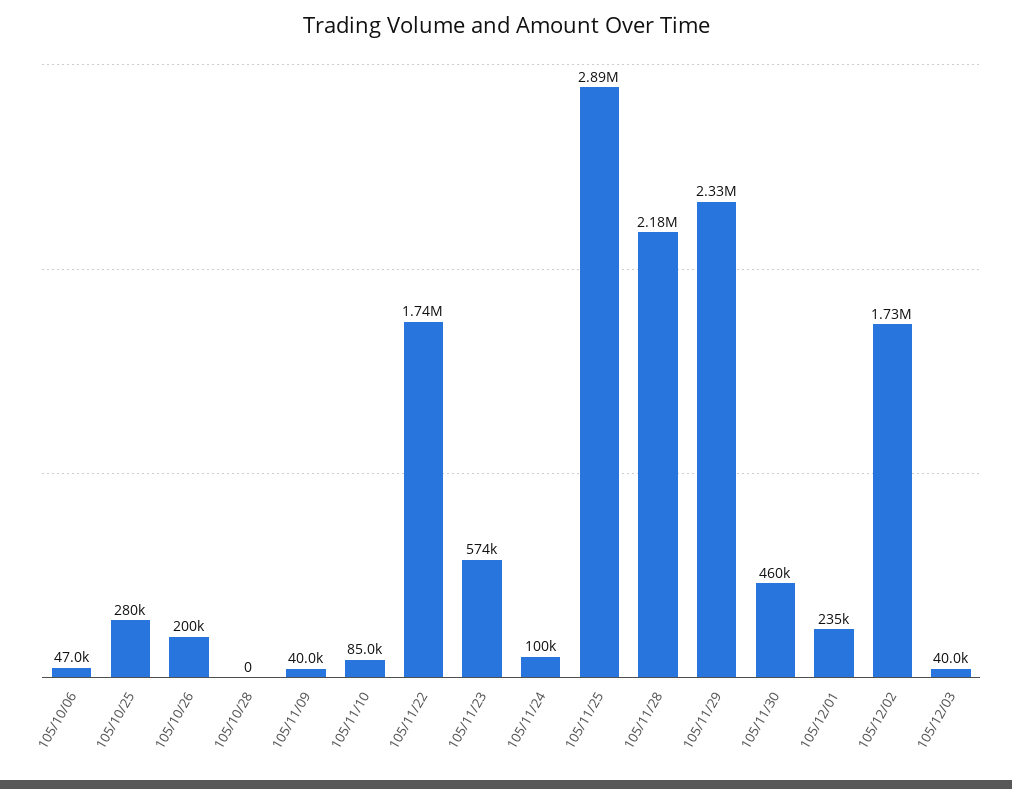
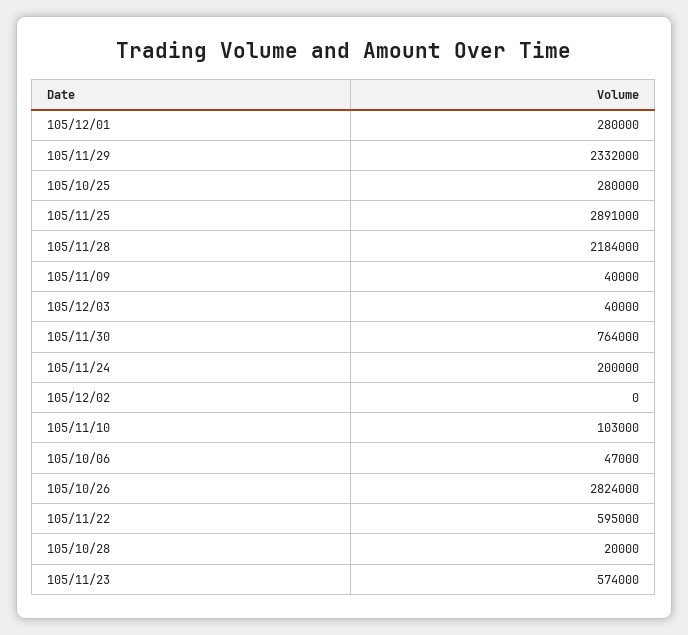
105/10/26: 200000 -> 2824000
105/10/28: 0 -> 20000
105/11/10: 85000 -> 103000
105/11/22: 1740000 -> 595000
105/11/24: 100000 -> 200000
105/11/30: 460000 -> 764000
105/12/01: 235000 -> 280000
105/12/02: 1730000 -> 0

